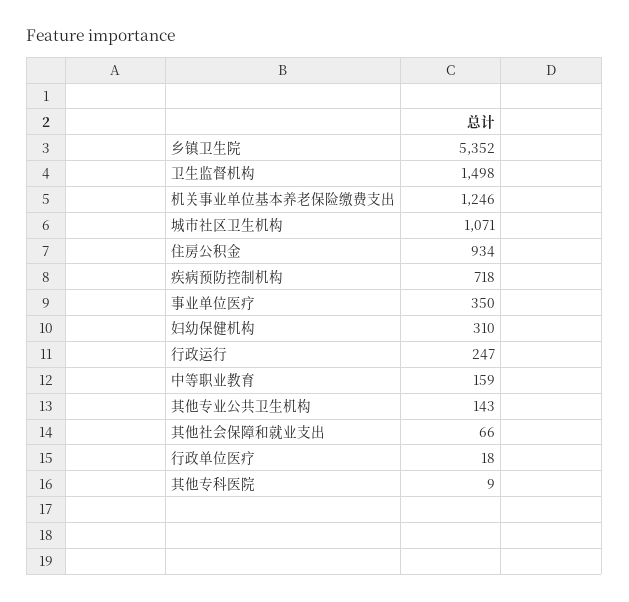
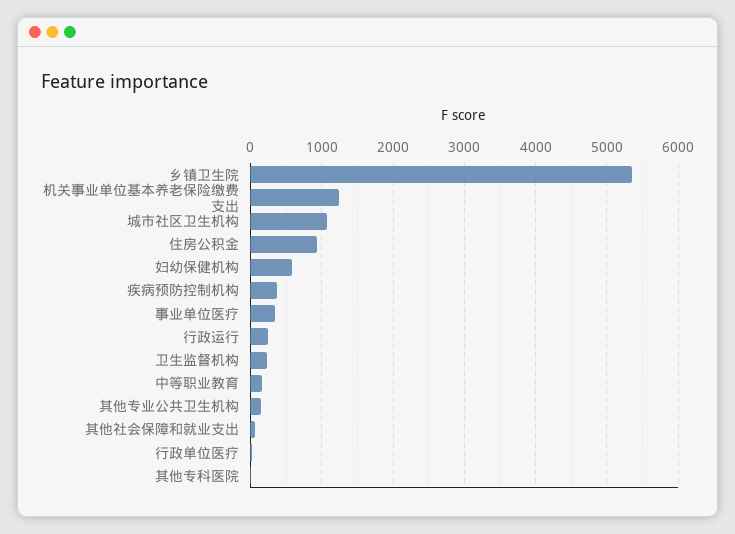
卫生监督机构: 1498 -> 200
疾病预防控制机构: 718 -> 400
妇幼保健机构: 310 -> 600

